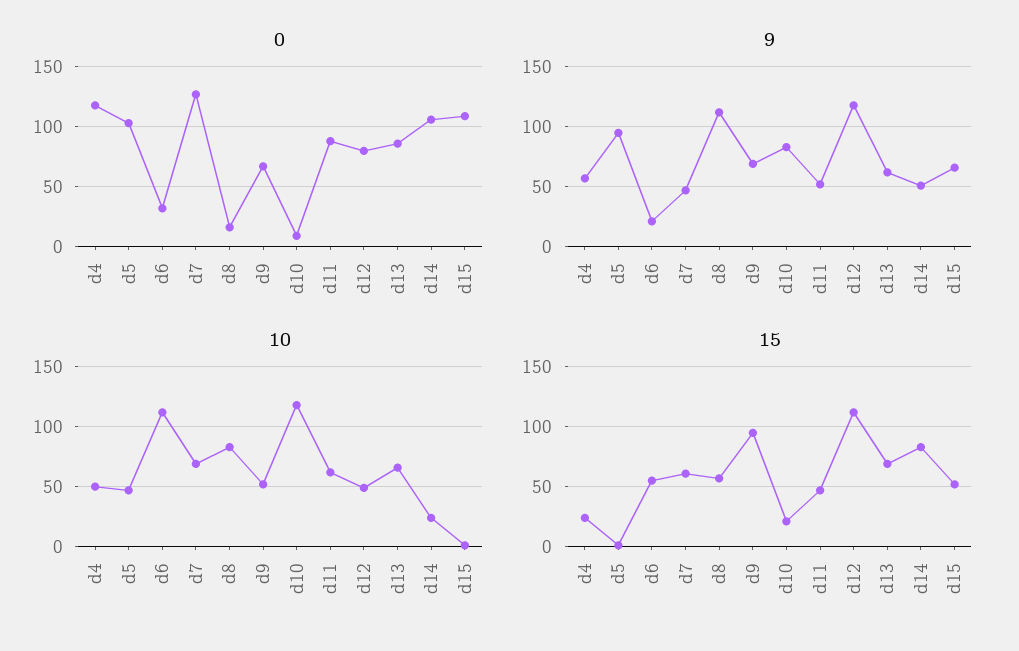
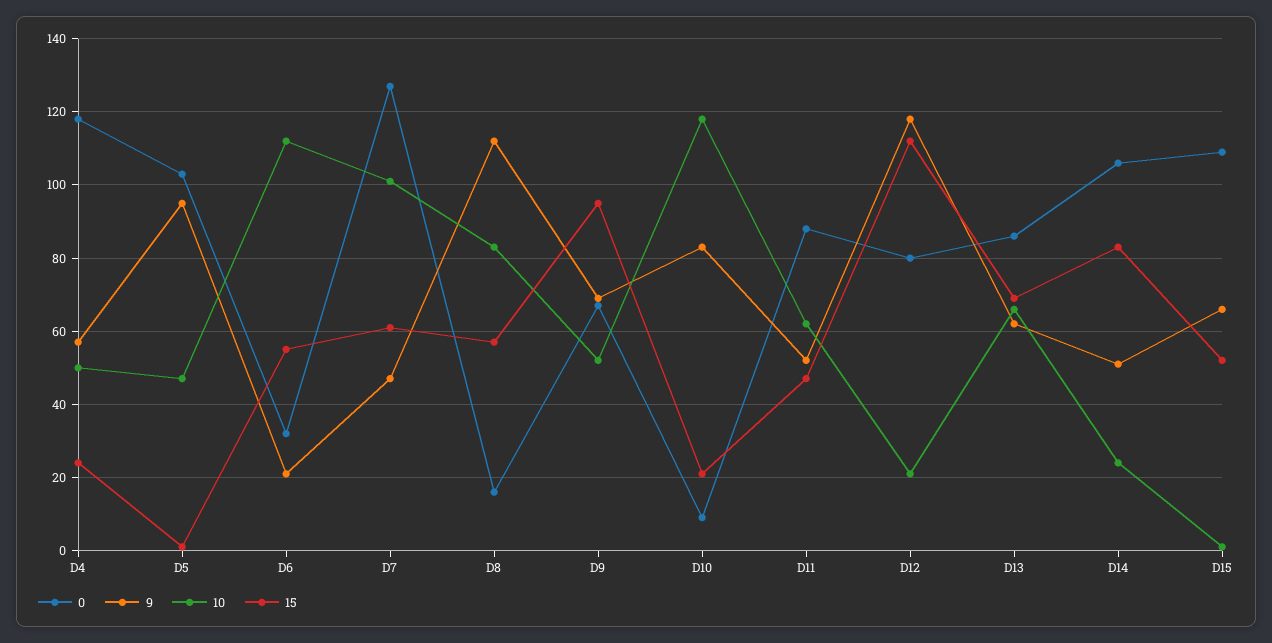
10, d7: 70 -> 100
10, d12: 50 -> 20

